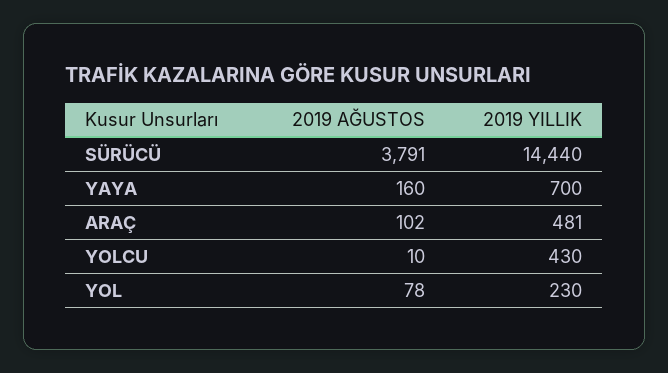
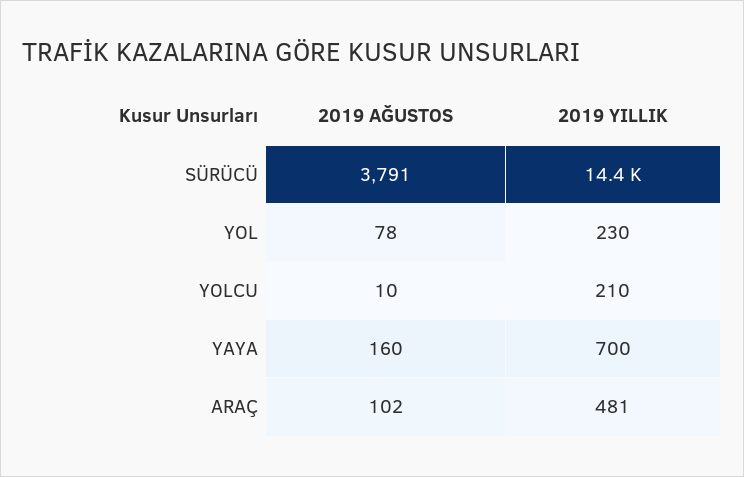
2019 YILLIK, YOLCU: 430 -> 210

